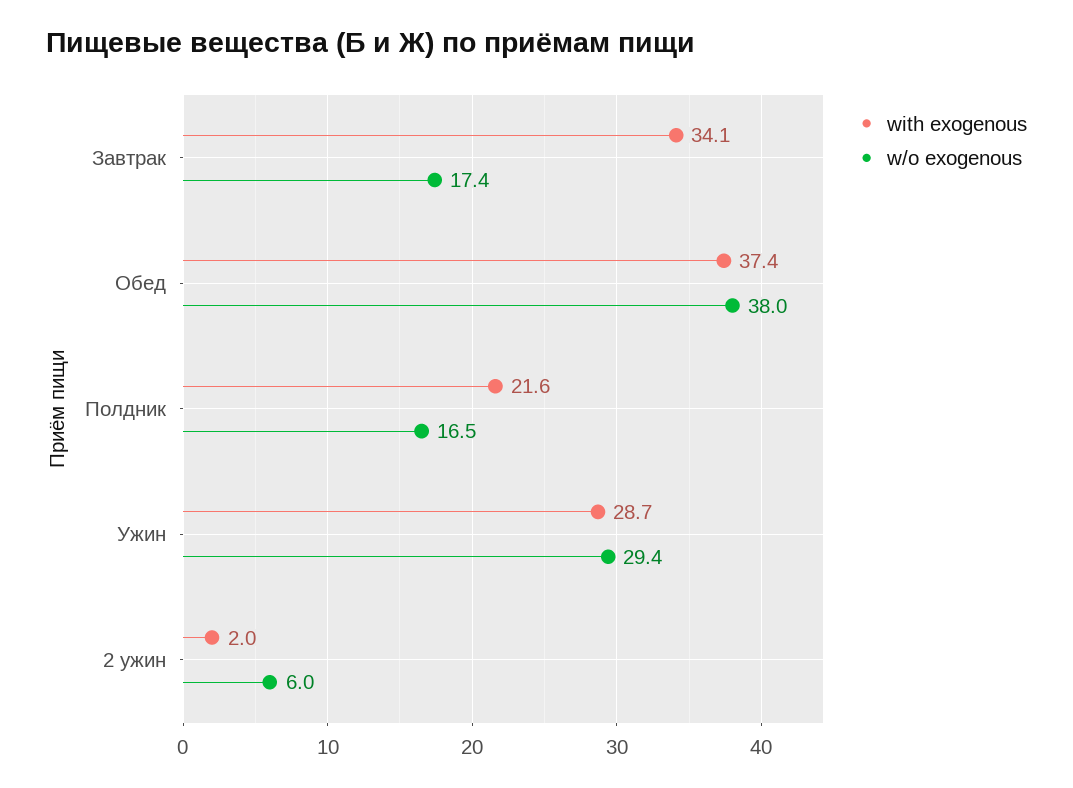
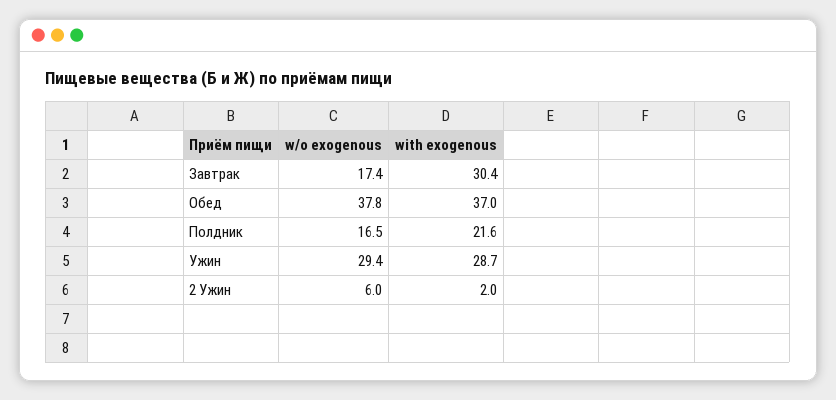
with exogenous, Завтрак: 34.1 -> 30.4
with exogenous, Обед: 37.4 -> 37
w/o exogenous, Обед: 38 -> 37.8

